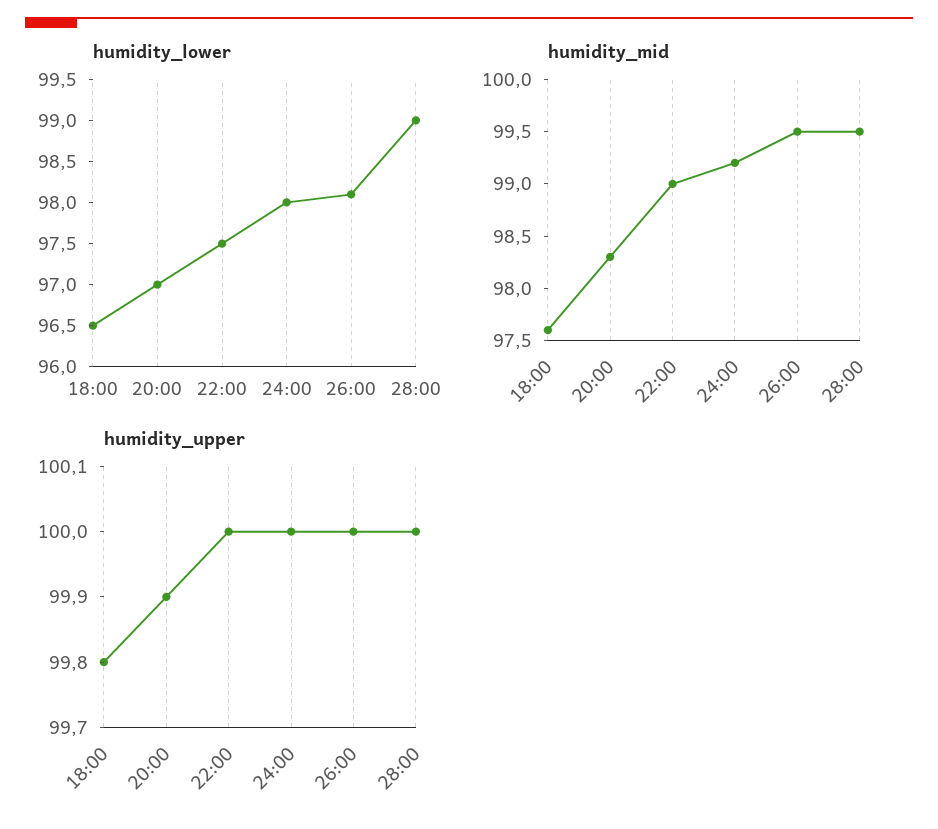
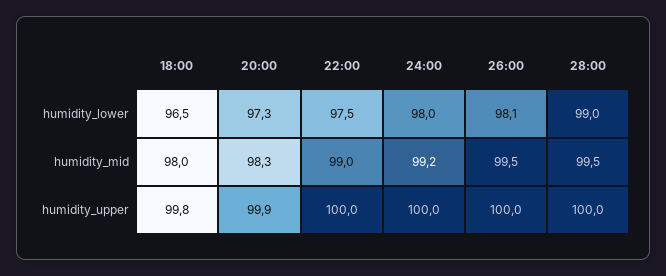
humidity_lower, 20:00: 97 -> 97.3
humidity_mid, 18:00: 97.6 -> 98

